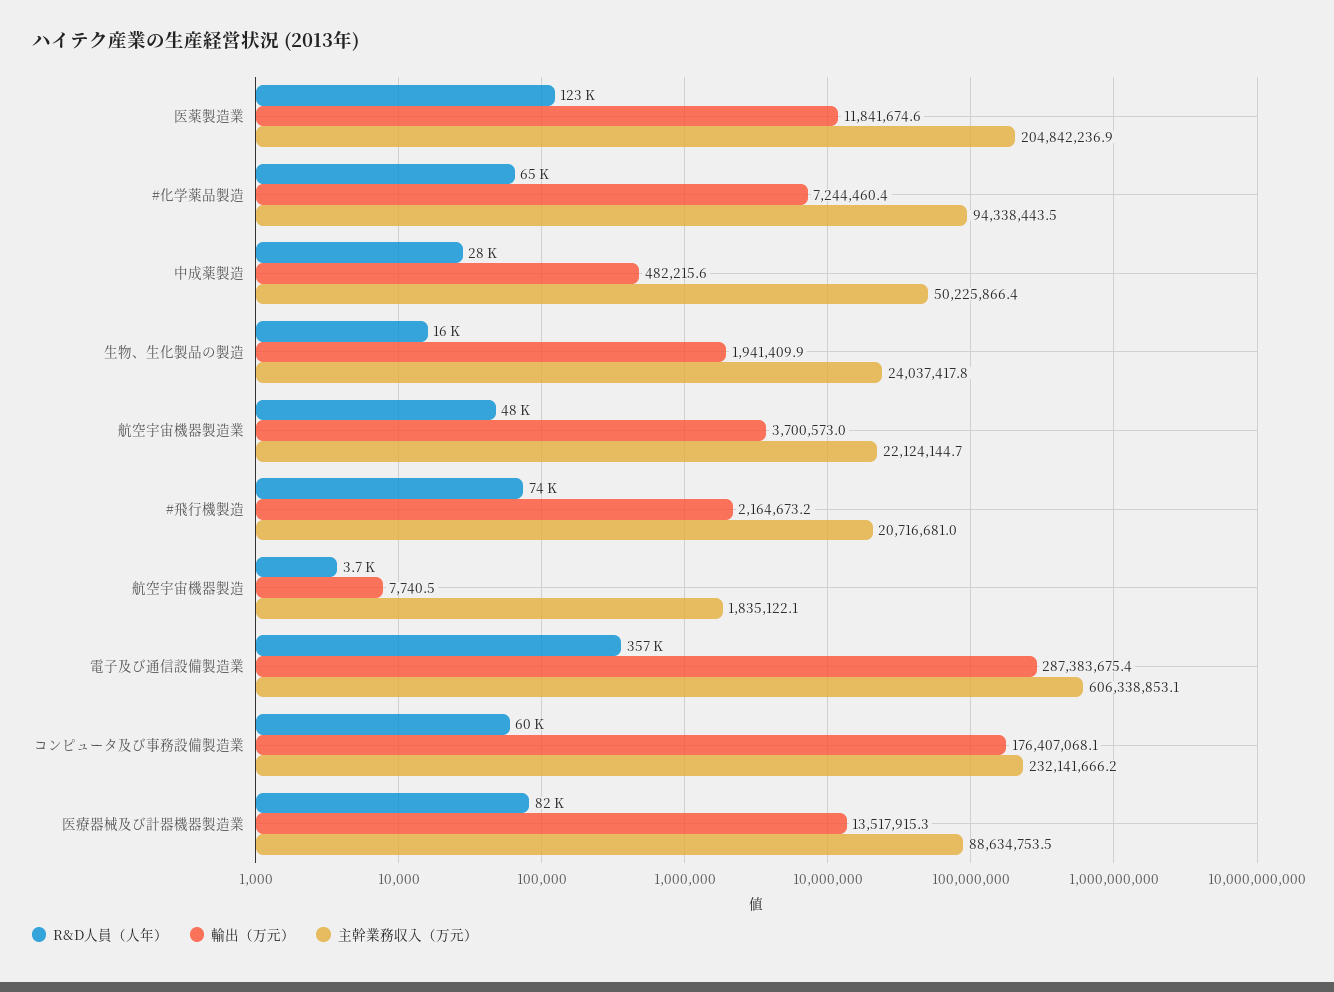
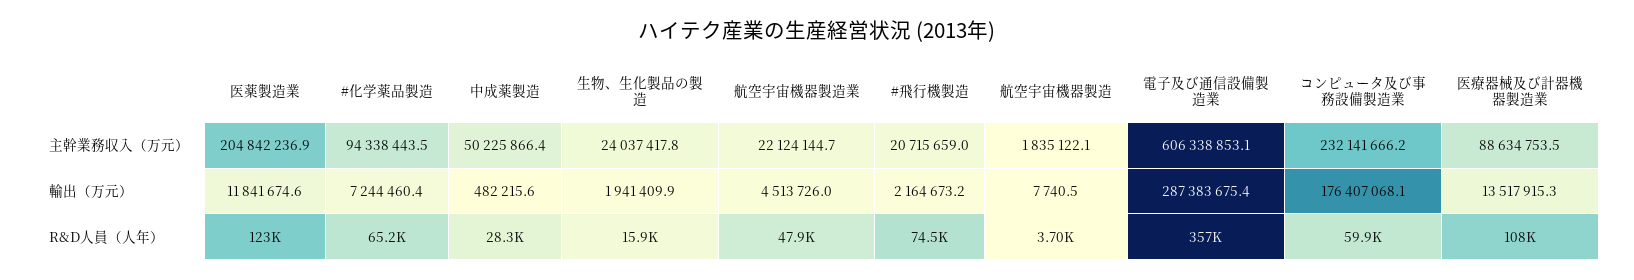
輸出（万元）, 航空宇宙機器製造業: 3700573 -> 4513726
主幹業務収入（万元）, #飛行機製造: 20716681 -> 20715659
R&D人員（人年）, 医療器械及び計器機器製造業: 82000 -> 108000

